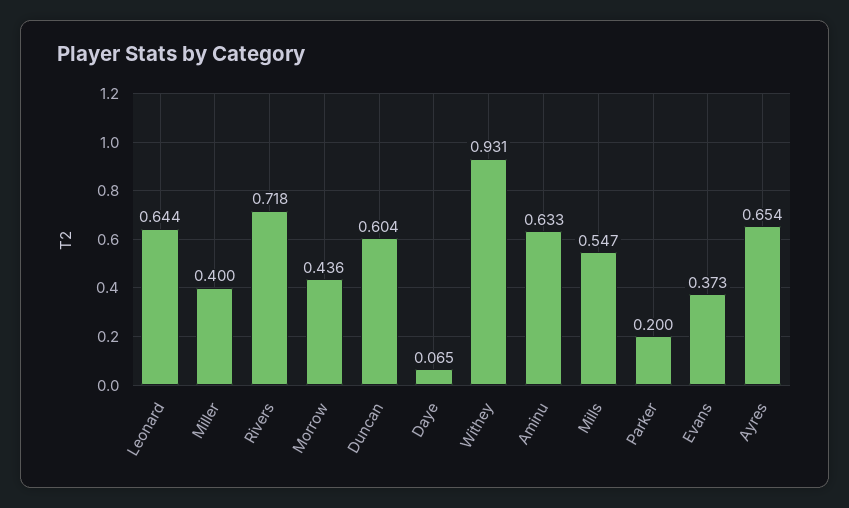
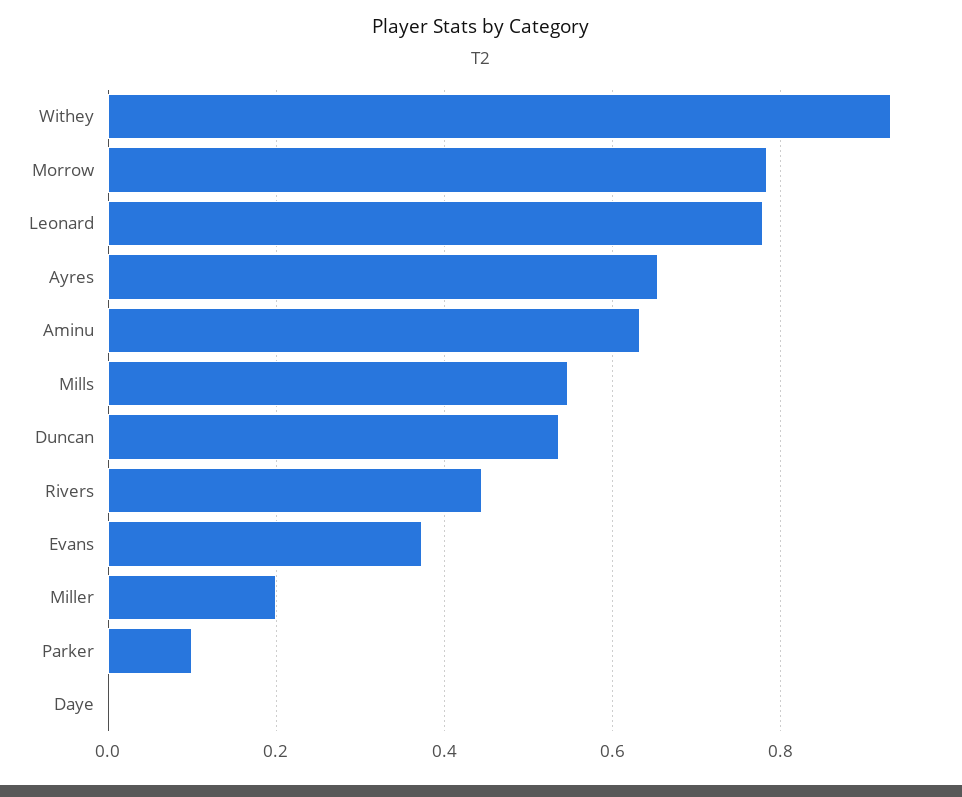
Leonard: 0.644 -> 0.78
Miller: 0.4 -> 0.2
Rivers: 0.718 -> 0.44
Morrow: 0.436 -> 0.78
Duncan: 0.604 -> 0.54
Daye: 0.065 -> 0
Parker: 0.2 -> 0.1

